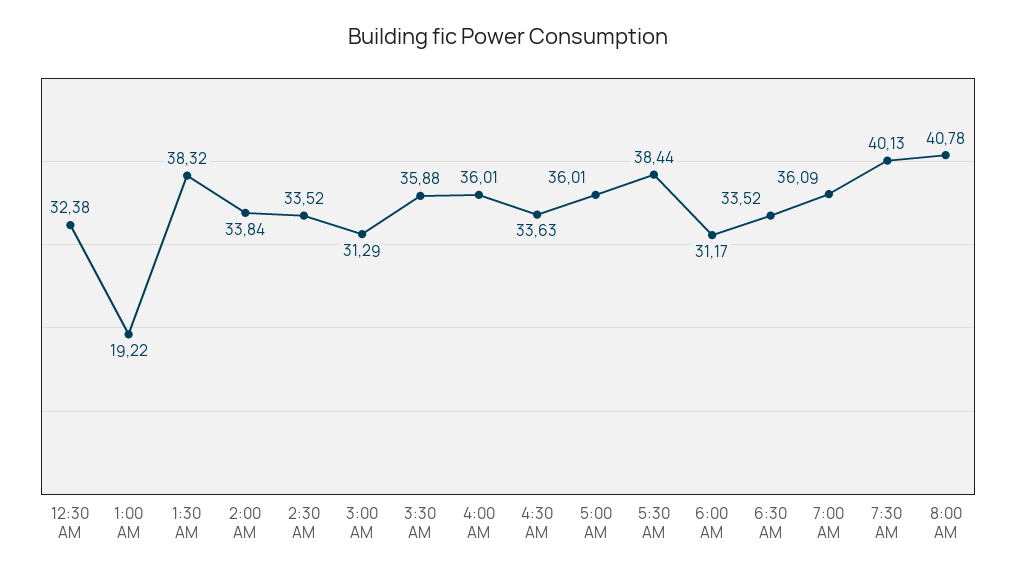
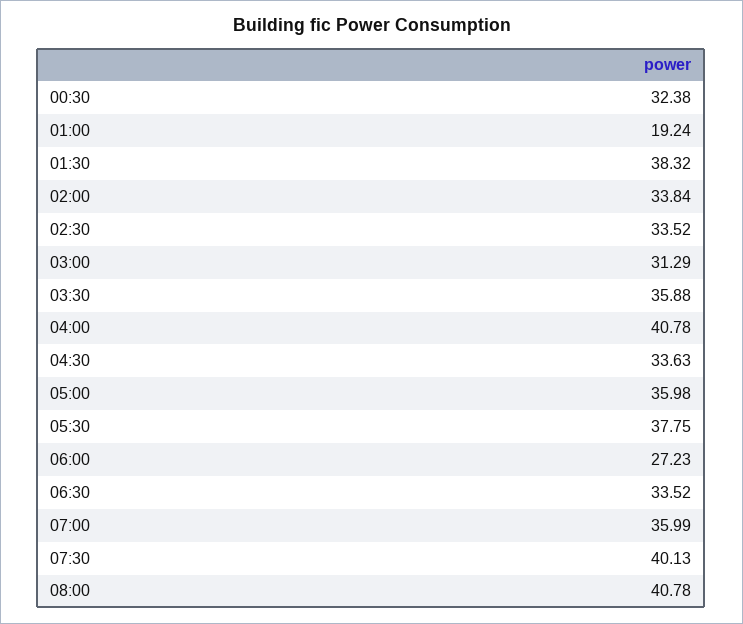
1:00 AM: 19.22 -> 19.24
4:00 AM: 36.01 -> 40.78
5:00 AM: 36.01 -> 35.98
5:30 AM: 38.44 -> 37.75
6:00 AM: 31.17 -> 27.23
7:00 AM: 36.09 -> 35.99

